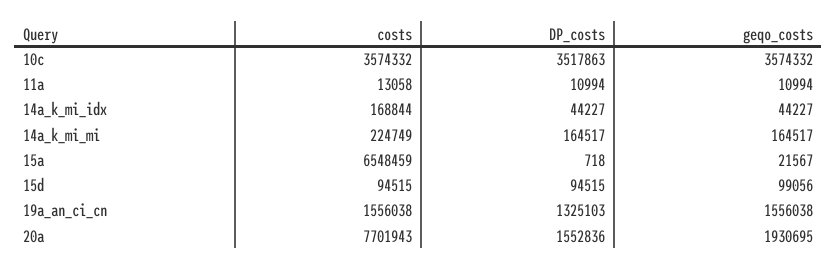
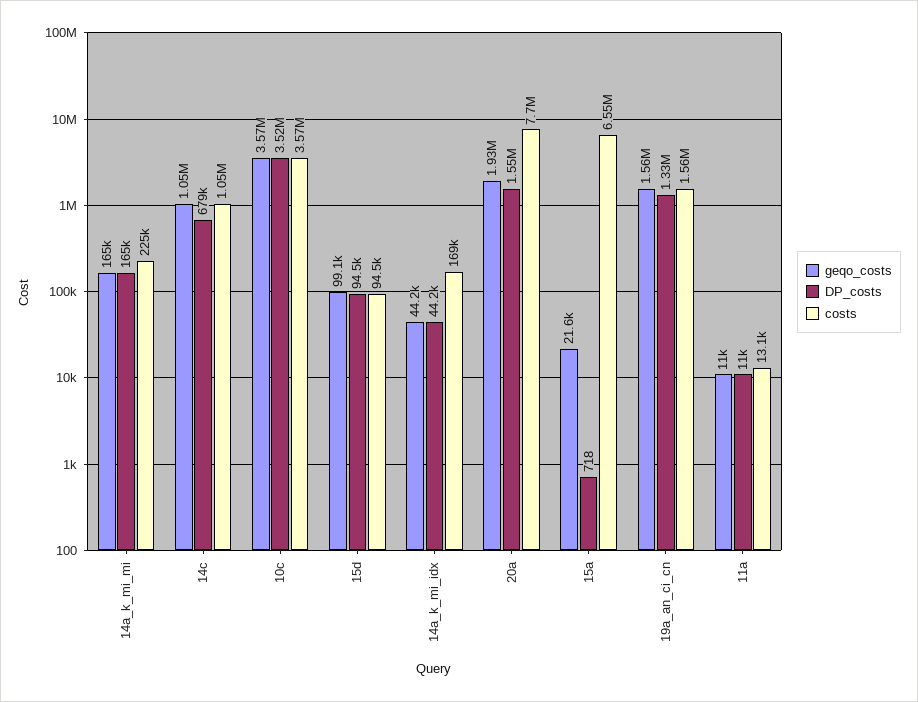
geqo_costs, 14c: none -> 1050000
DP_costs, 14c: none -> 679000
costs, 14c: none -> 1050000

